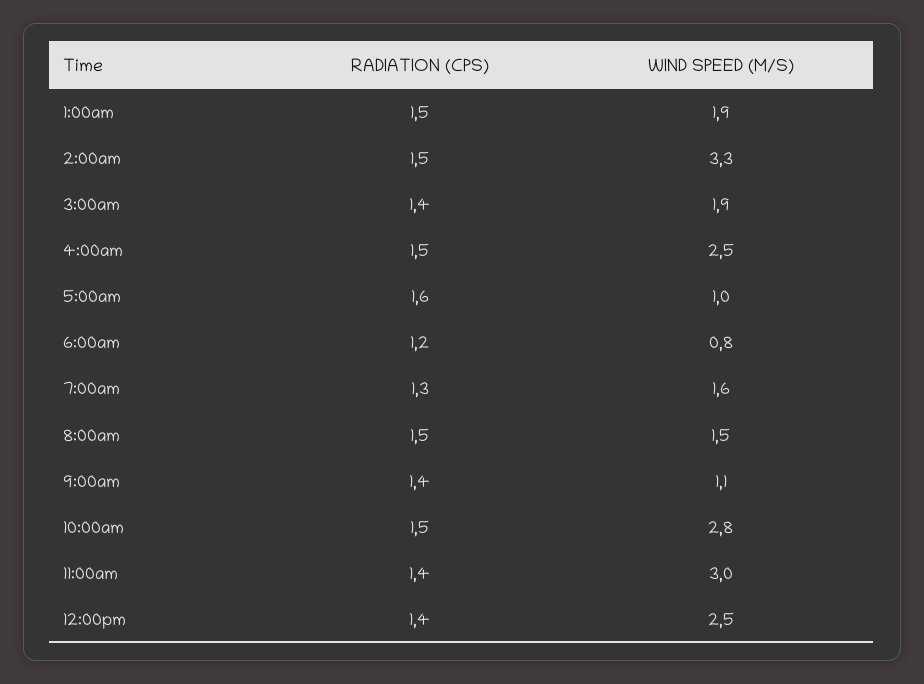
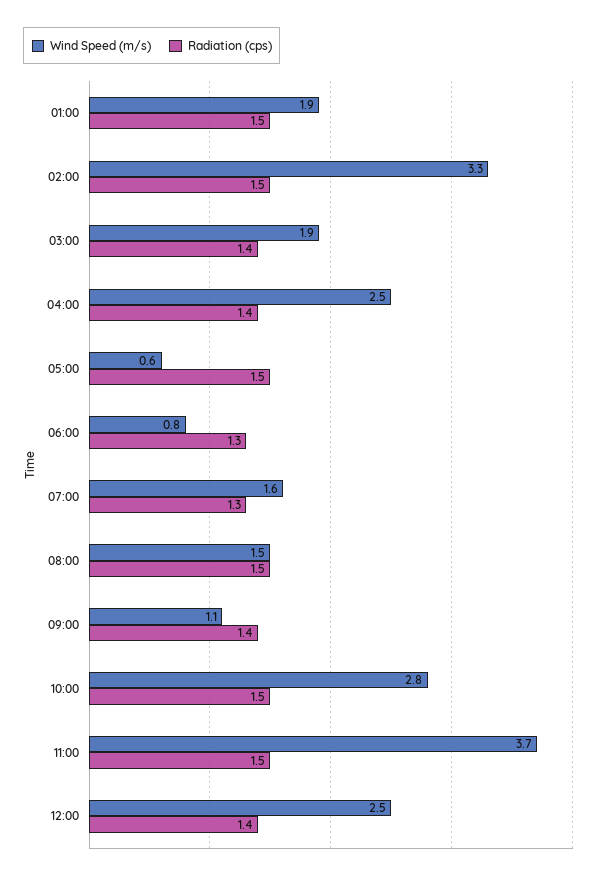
RADIATION (CPS), 4:00am: 1.5 -> 1.4
RADIATION (CPS), 5:00am: 1.6 -> 1.5
WIND SPEED (M/S), 5:00am: 1 -> 0.6
RADIATION (CPS), 6:00am: 1.2 -> 1.3
RADIATION (CPS), 11:00am: 1.4 -> 1.5
WIND SPEED (M/S), 11:00am: 3 -> 3.7

